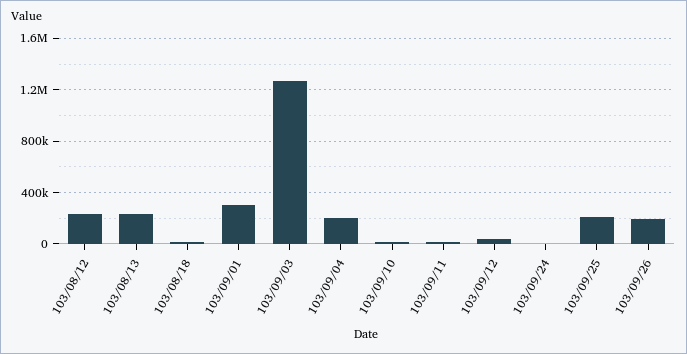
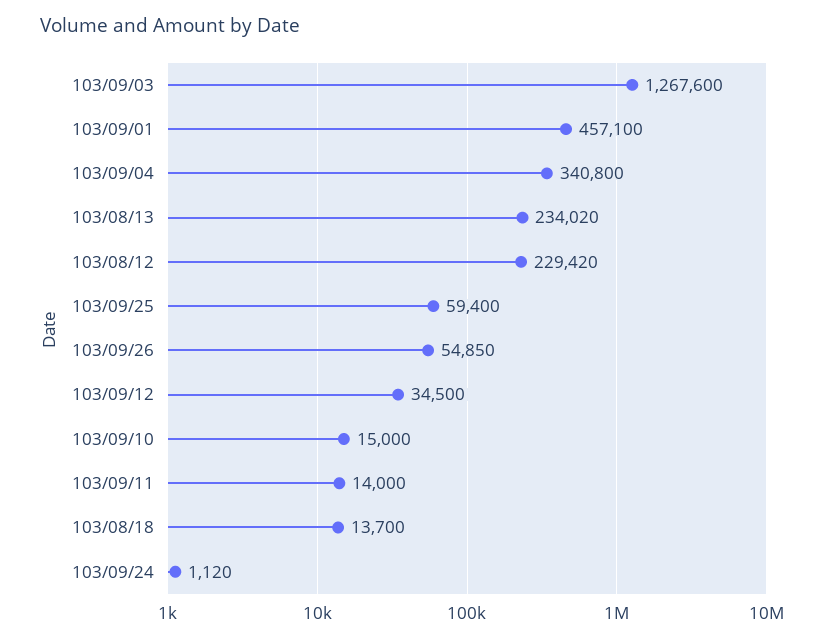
103/09/01: 300000 -> 457100
103/09/04: 200000 -> 340800
103/09/25: 200000 -> 59400
103/09/26: 200000 -> 54850

